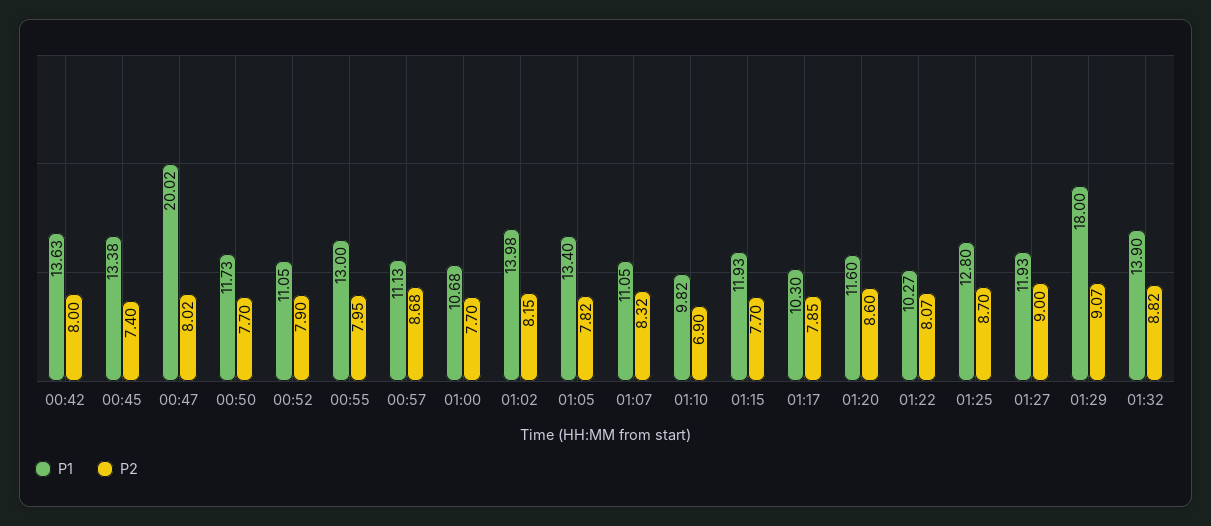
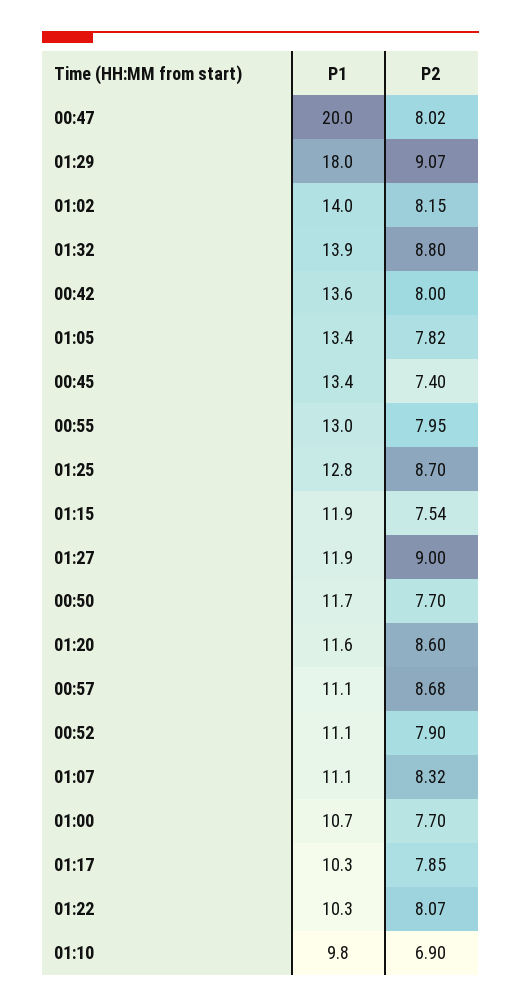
P2, 01:15: 7.7 -> 7.54
P2, 01:32: 8.82 -> 8.8

